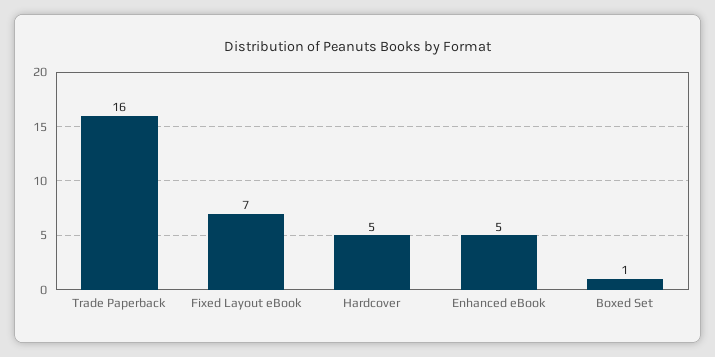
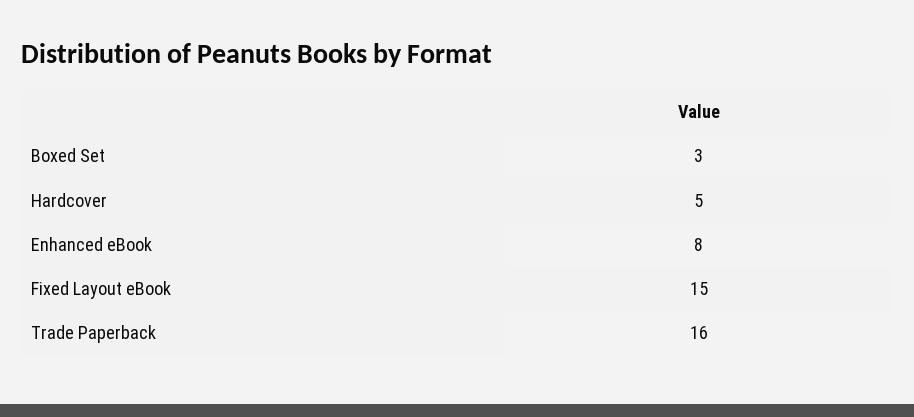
Fixed Layout eBook: 7 -> 15
Enhanced eBook: 5 -> 8
Boxed Set: 1 -> 3

